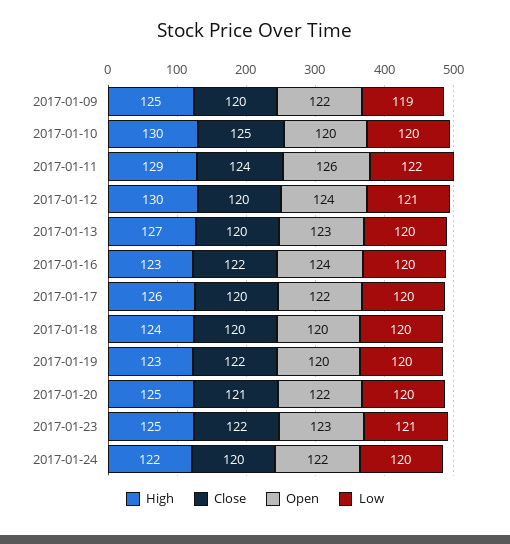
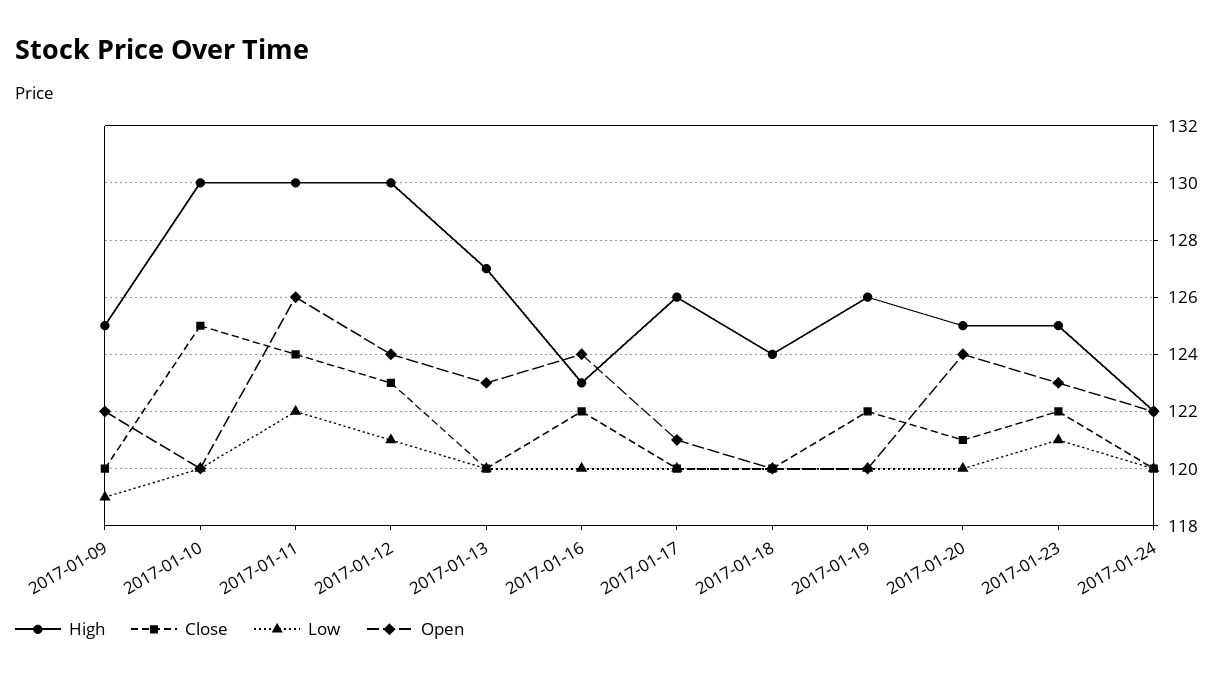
High, 2017-01-11: 129 -> 130
Close, 2017-01-12: 120 -> 123
Open, 2017-01-17: 122 -> 121
High, 2017-01-19: 123 -> 126
Open, 2017-01-20: 122 -> 124

